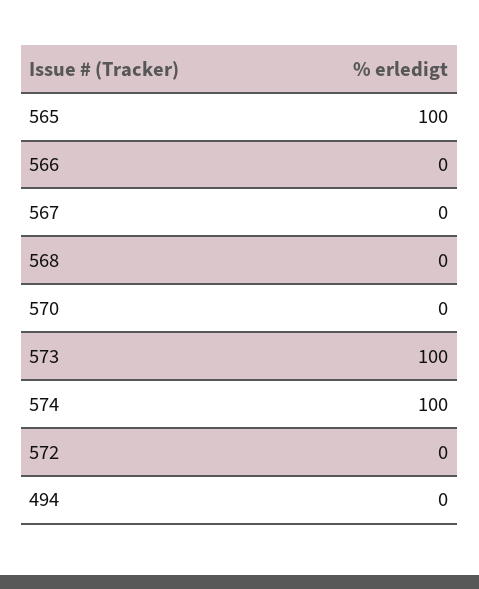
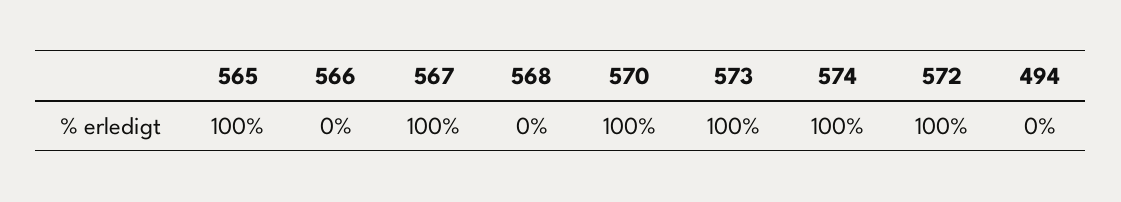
567: 0 -> 100
570: 0 -> 100
572: 0 -> 100

